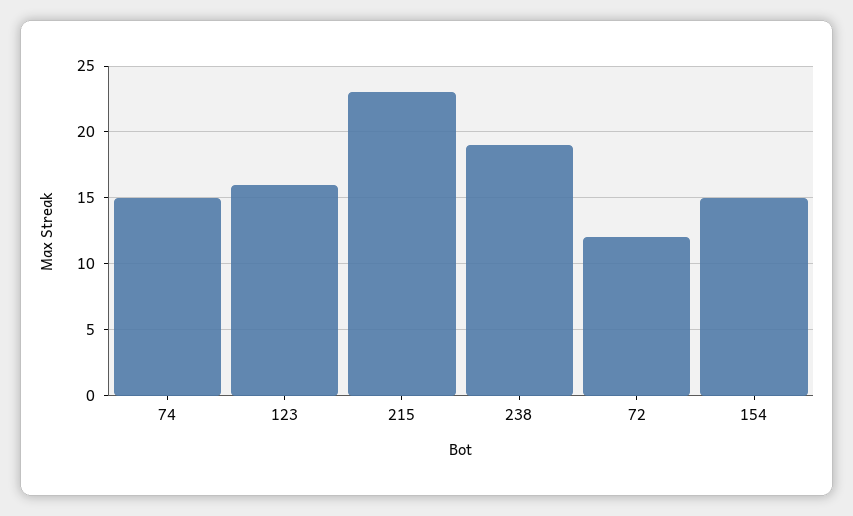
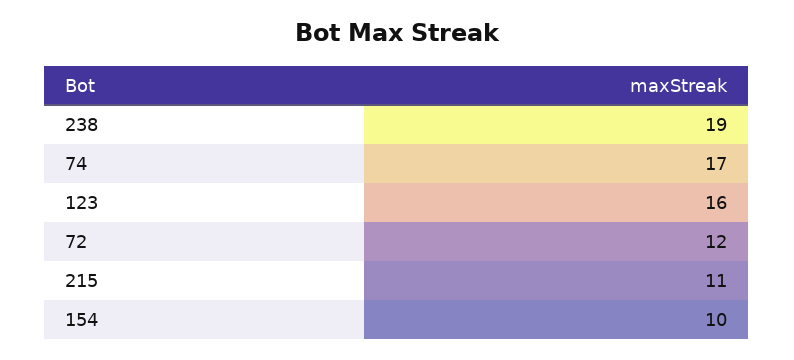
74: 15 -> 17
215: 23 -> 11
154: 15 -> 10

